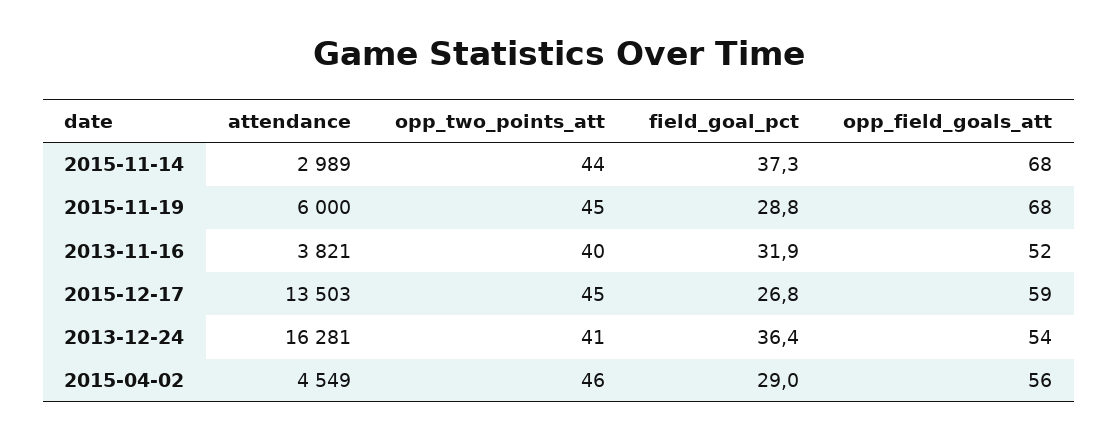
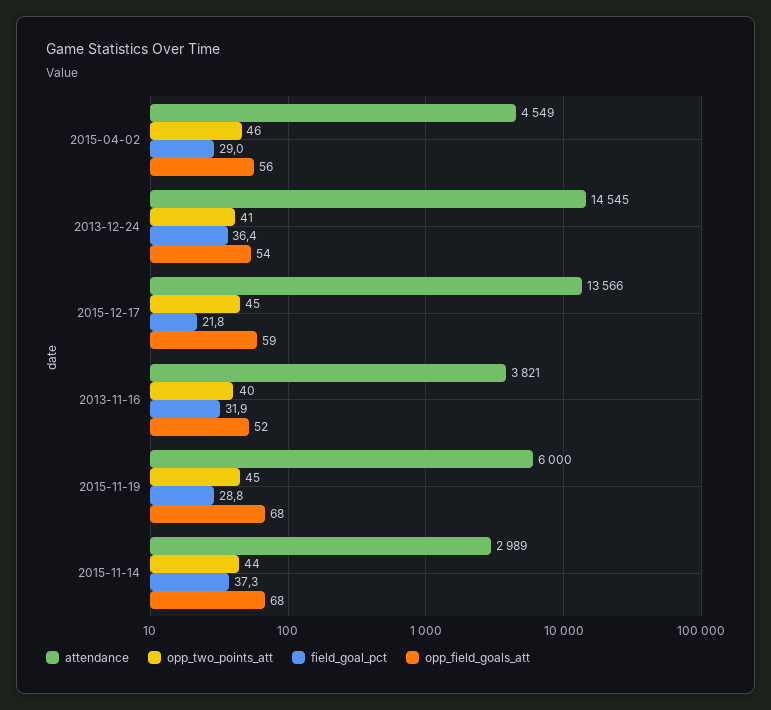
attendance, 2015-12-17: 13503 -> 13566
field_goal_pct, 2015-12-17: 26.8 -> 21.8
attendance, 2013-12-24: 16281 -> 14545

